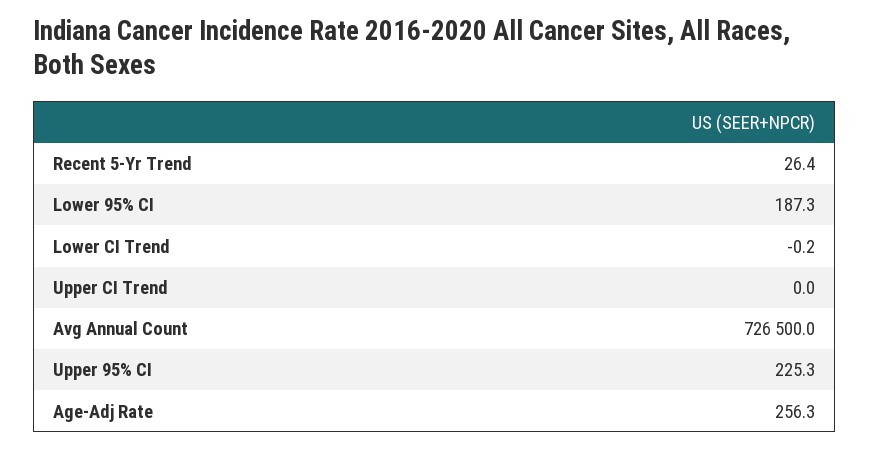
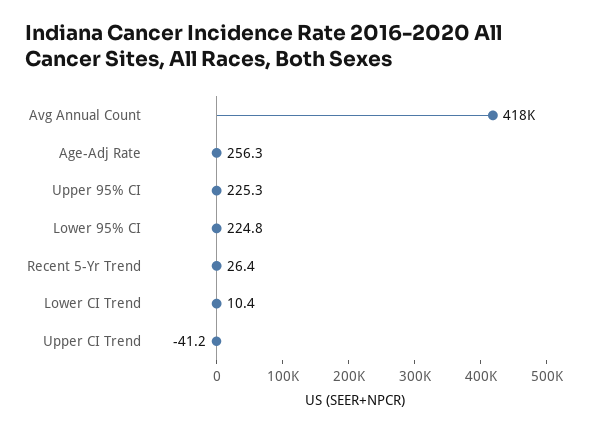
Lower 95% CI: 187.3 -> 224.8
Lower CI Trend: -0.2 -> 10.4
Upper CI Trend: 0 -> -41.2
Avg Annual Count: 726500 -> 418000

